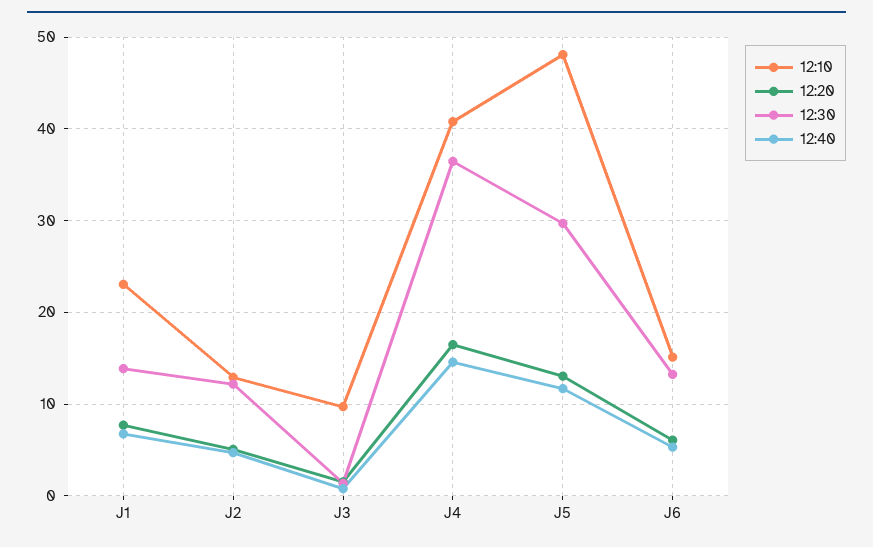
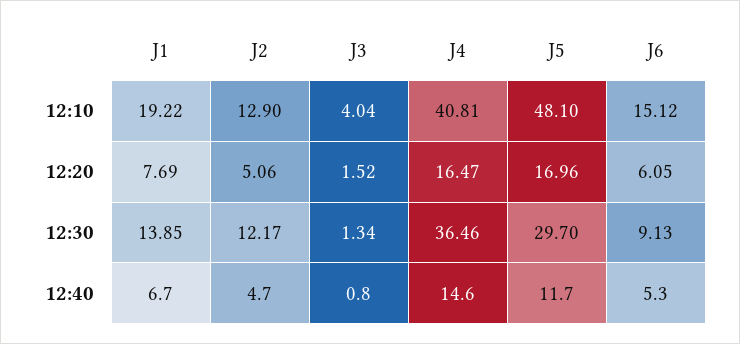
12:10, J1: 23 -> 19.22
12:10, J3: 10 -> 4.04
12:20, J5: 13 -> 16.96
12:30, J6: 13 -> 9.13

